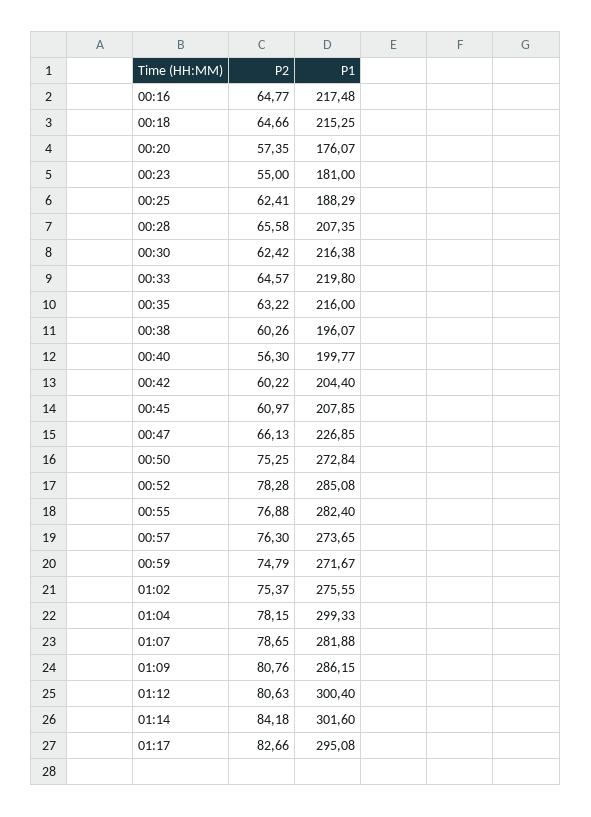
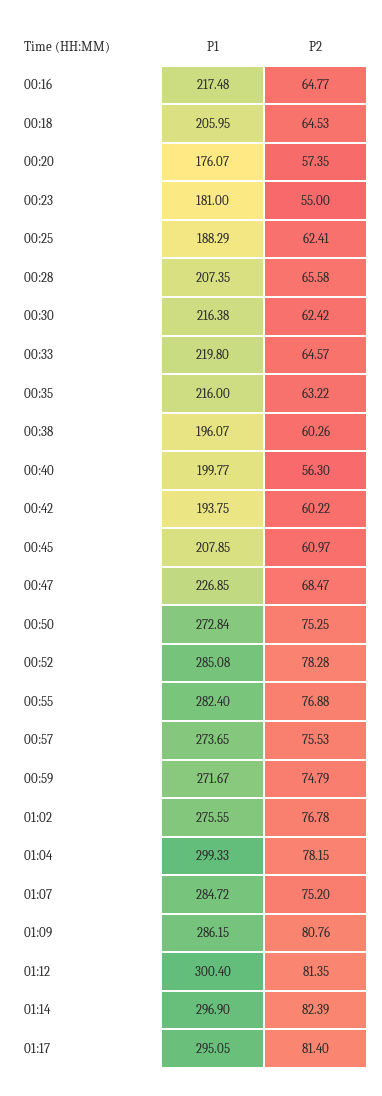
P2, 00:18: 64.66 -> 64.53
P1, 00:18: 215.25 -> 205.95
P1, 00:42: 204.4 -> 193.75
P2, 00:47: 66.13 -> 68.47
P2, 00:57: 76.3 -> 75.53
P2, 01:02: 75.37 -> 76.78
P2, 01:07: 78.65 -> 75.2
P1, 01:07: 281.88 -> 284.72
P2, 01:12: 80.63 -> 81.35
P2, 01:14: 84.18 -> 82.39
P1, 01:14: 301.6 -> 296.9
P2, 01:17: 82.66 -> 81.4
P1, 01:17: 295.08 -> 295.05

